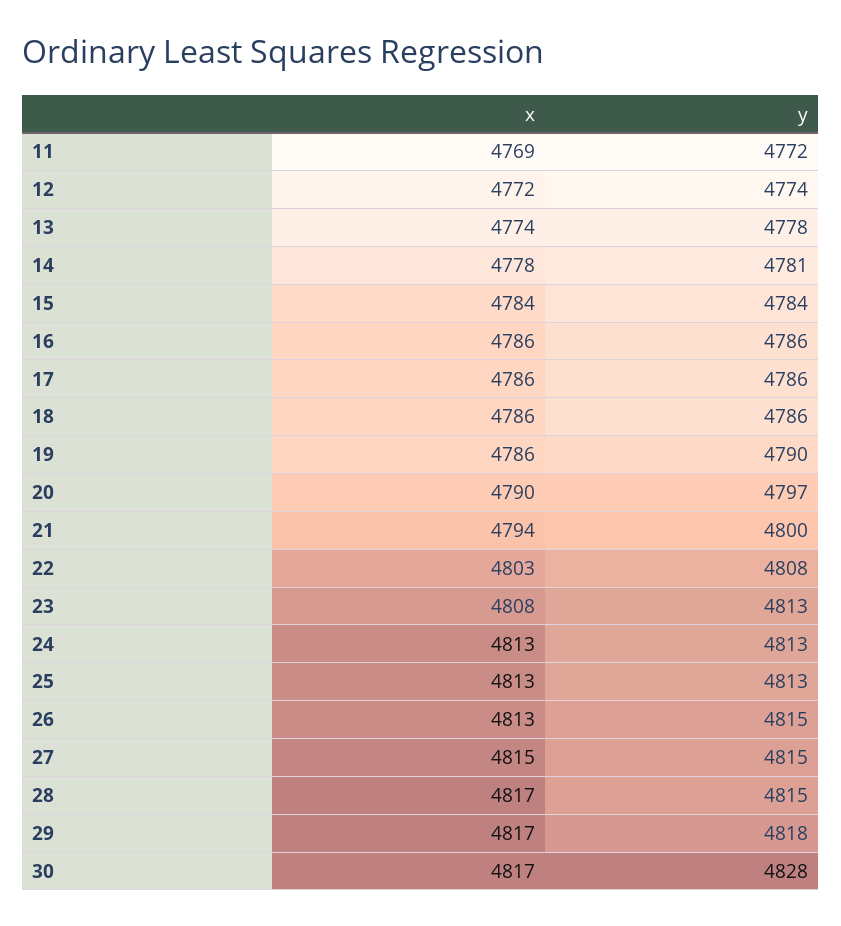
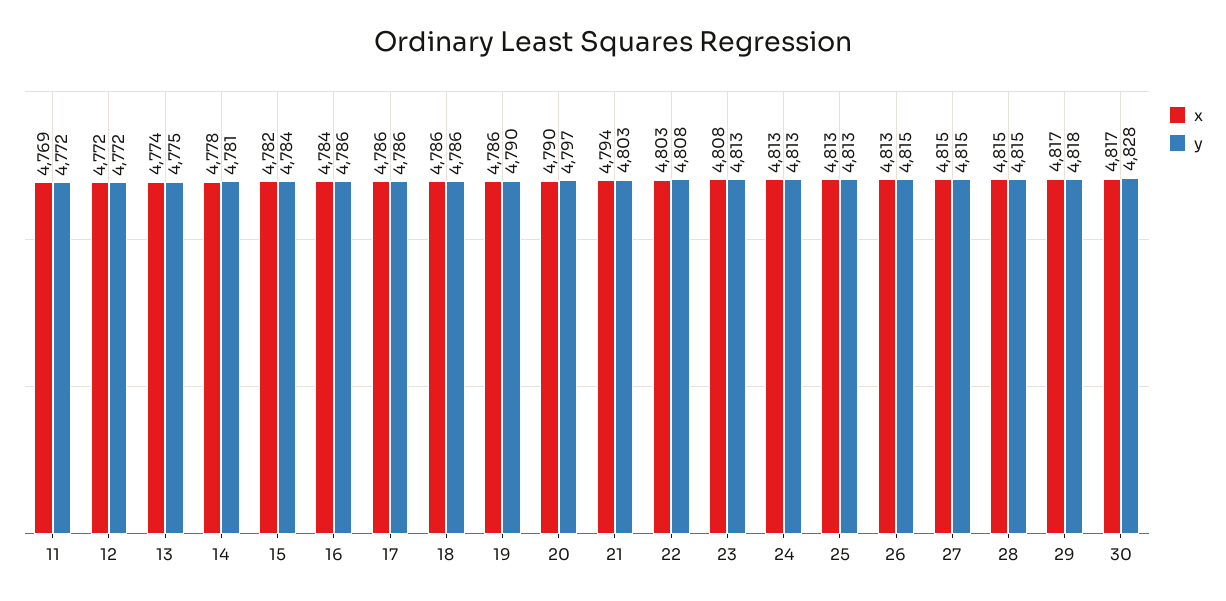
y, 12: 4774 -> 4772
y, 13: 4778 -> 4775
x, 15: 4784 -> 4782
x, 16: 4786 -> 4784
y, 21: 4800 -> 4803
x, 28: 4817 -> 4815

